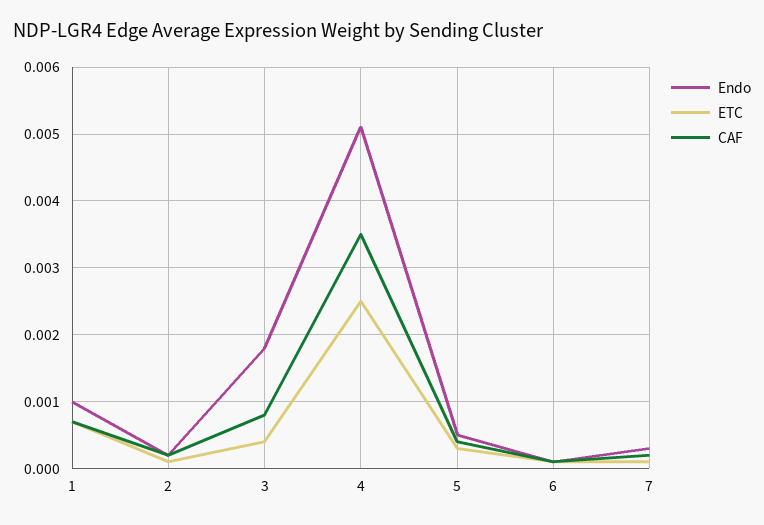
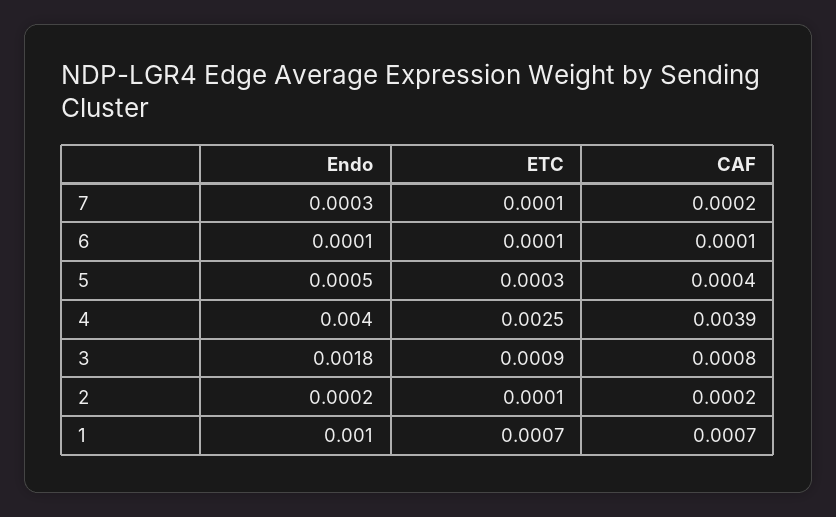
ETC, 3: 0.0004 -> 0.0009
Endo, 4: 0.0051 -> 0.004
CAF, 4: 0.0035 -> 0.0039

